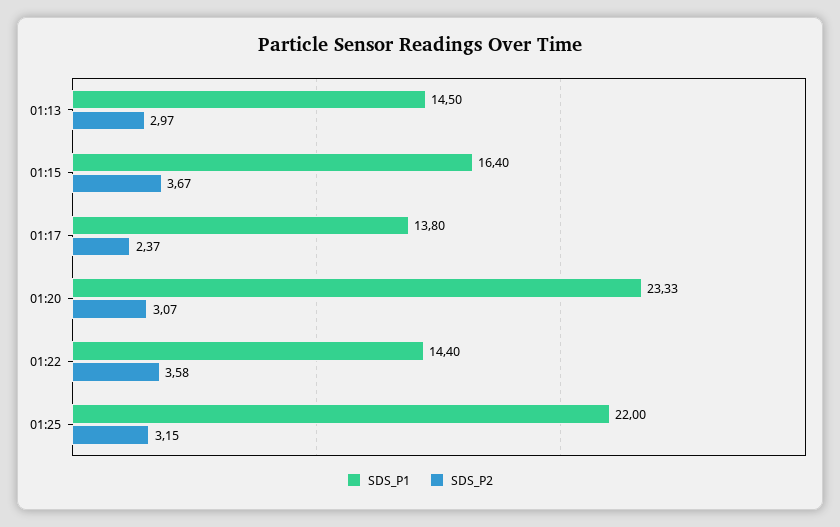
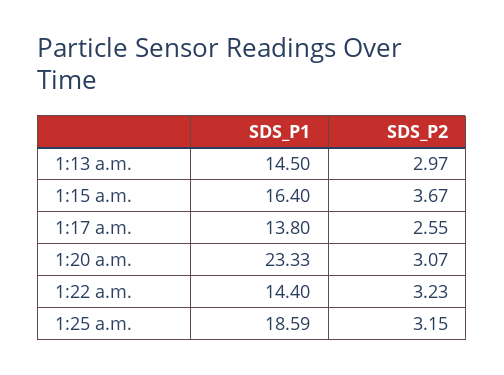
SDS_P2, 01:17: 2.37 -> 2.55
SDS_P2, 01:22: 3.58 -> 3.23
SDS_P1, 01:25: 22 -> 18.59

